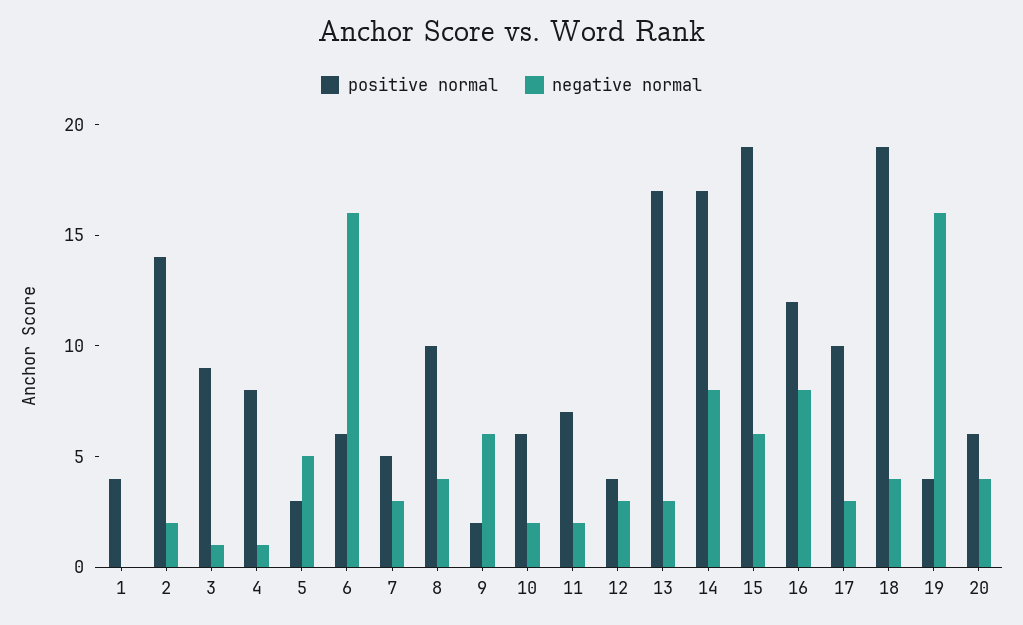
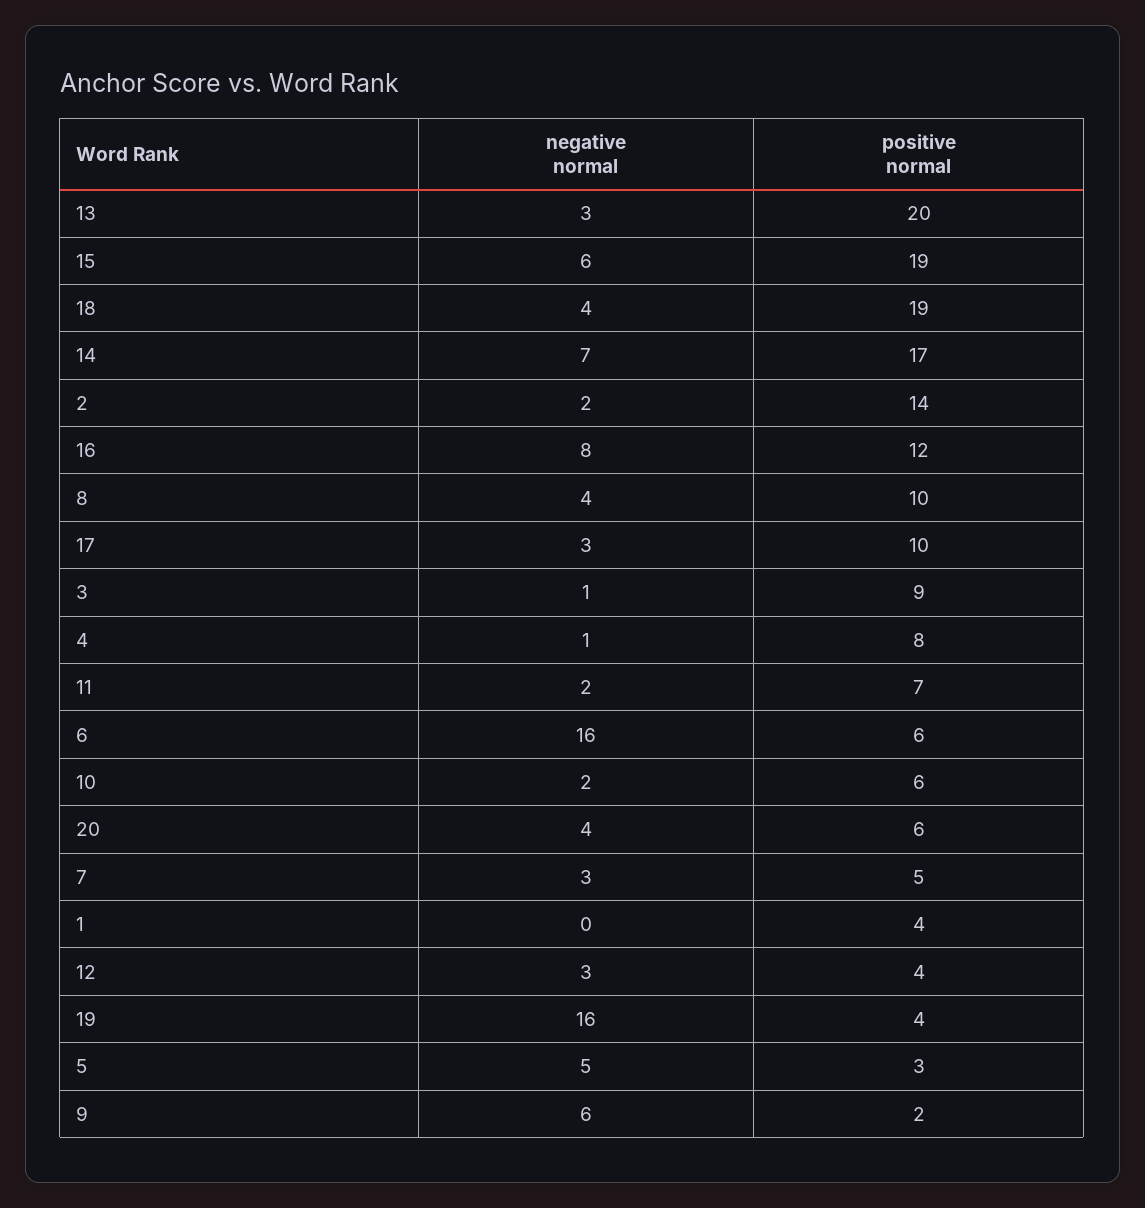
positive normal, 13: 17 -> 20
negative normal, 14: 8 -> 7

